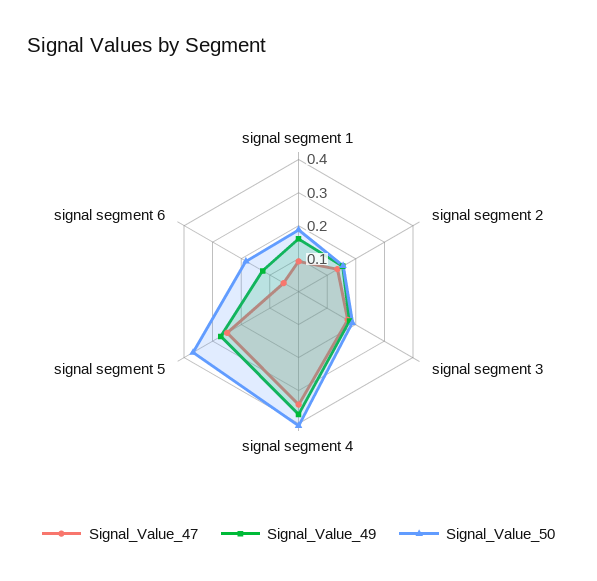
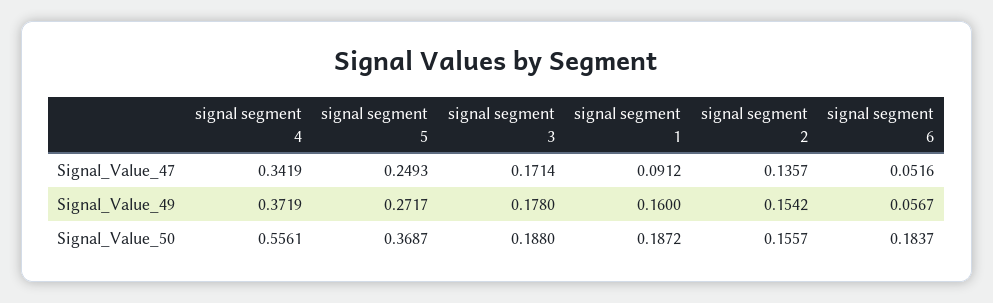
Signal_Value_50, signal segment 4: 0.4 -> 0.5561
Signal_Value_49, signal segment 6: 0.125 -> 0.0567

